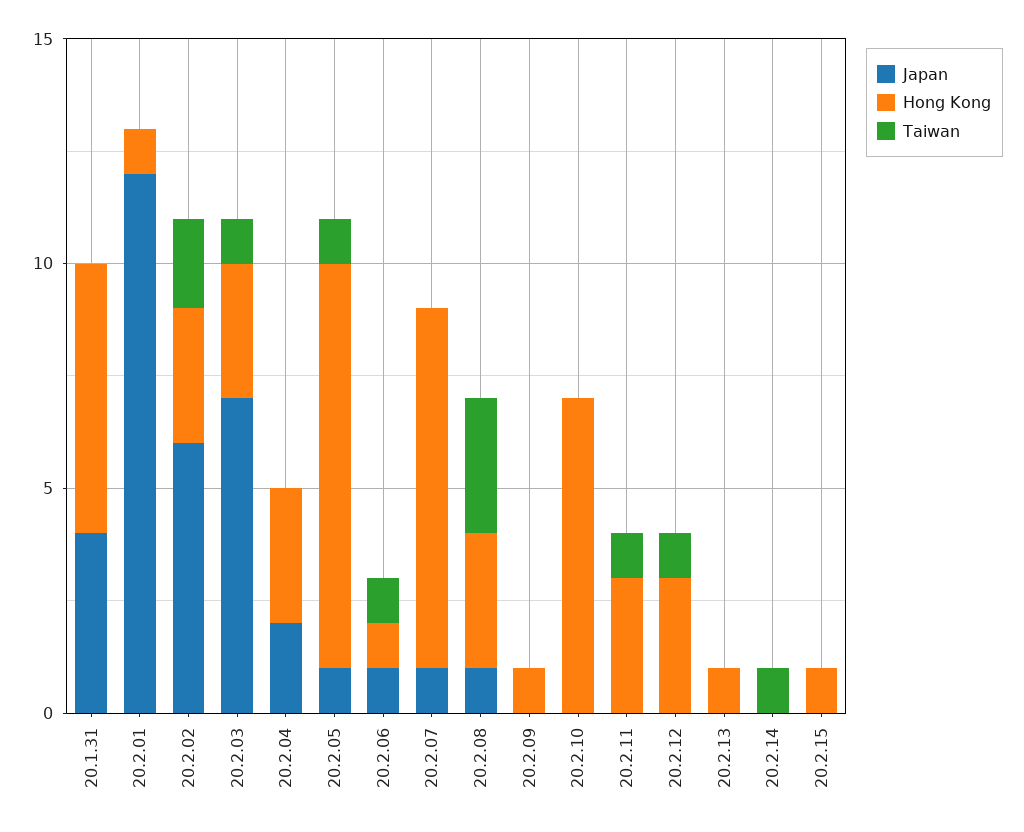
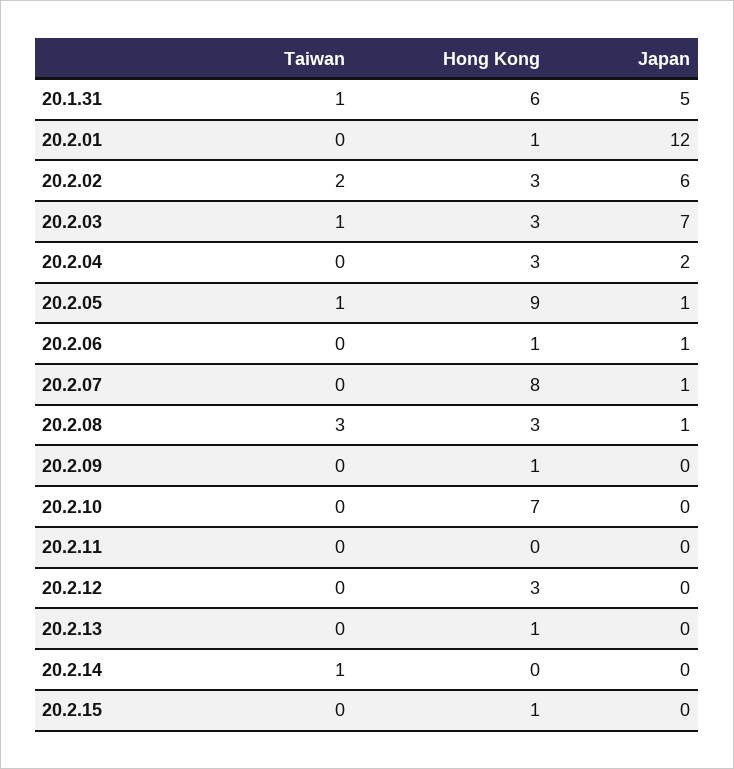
Japan, 20.1.31: 4 -> 5
Taiwan, 20.1.31: 0 -> 1
Taiwan, 20.2.06: 1 -> 0
Hong Kong, 20.2.11: 3 -> 0
Taiwan, 20.2.11: 1 -> 0
Taiwan, 20.2.12: 1 -> 0

